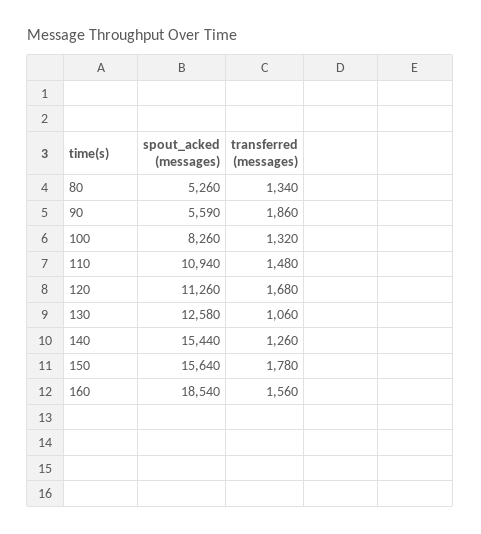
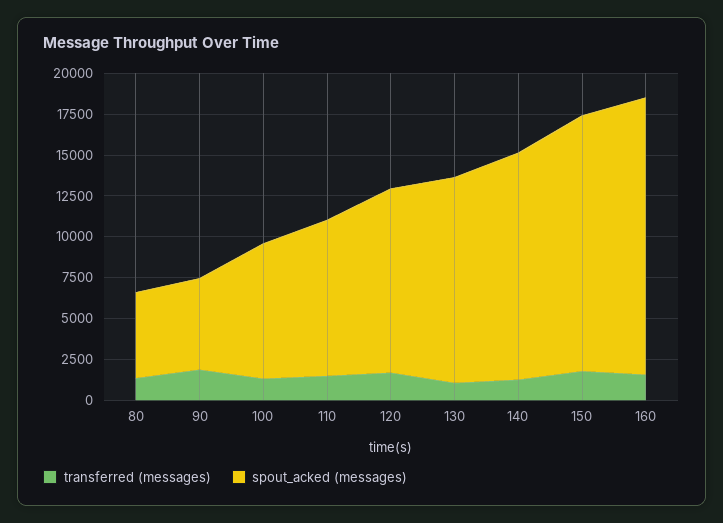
spout_acked (messages), 110: 10940 -> 9500
spout_acked (messages), 140: 15440 -> 14000
spout_acked (messages), 160: 18540 -> 17000

